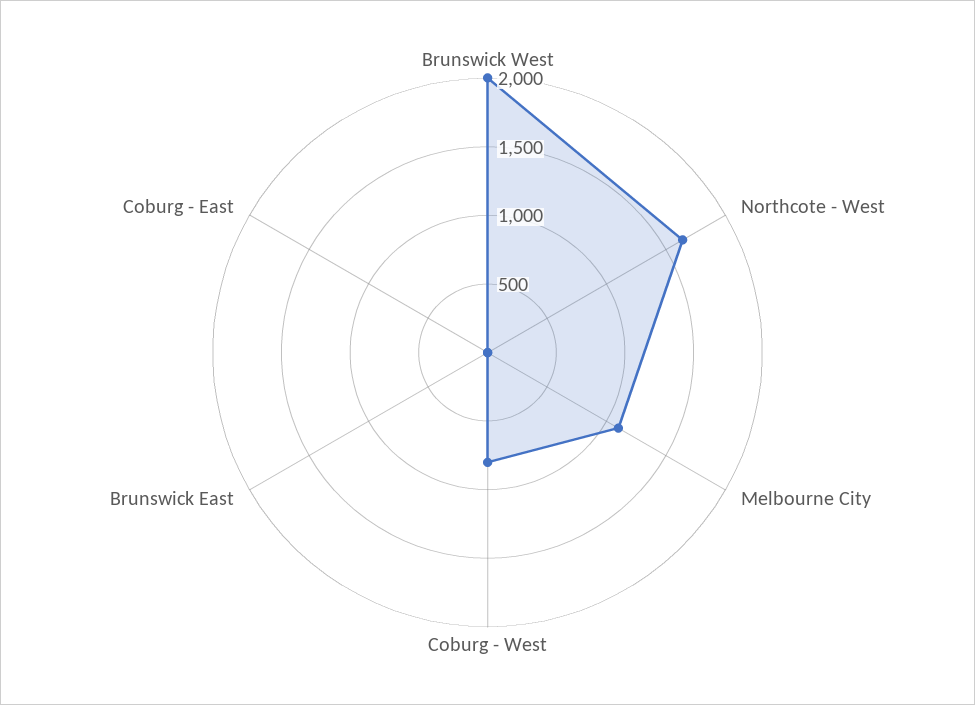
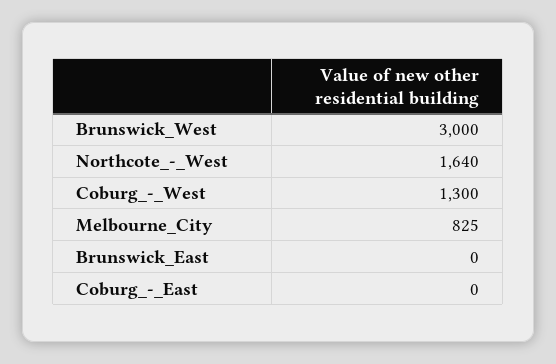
Brunswick West: 2000 -> 3000
Melbourne City: 1100 -> 825
Coburg - West: 800 -> 1300

